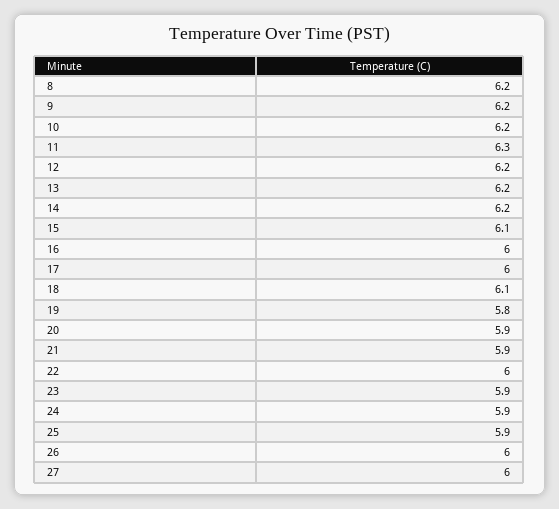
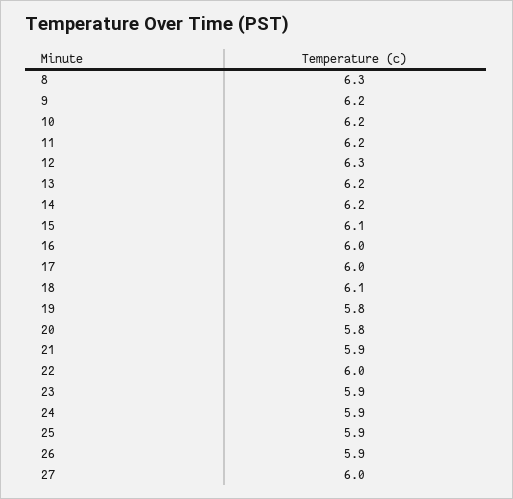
8: 6.2 -> 6.3
11: 6.3 -> 6.2
12: 6.2 -> 6.3
20: 5.9 -> 5.8
26: 6 -> 5.9

